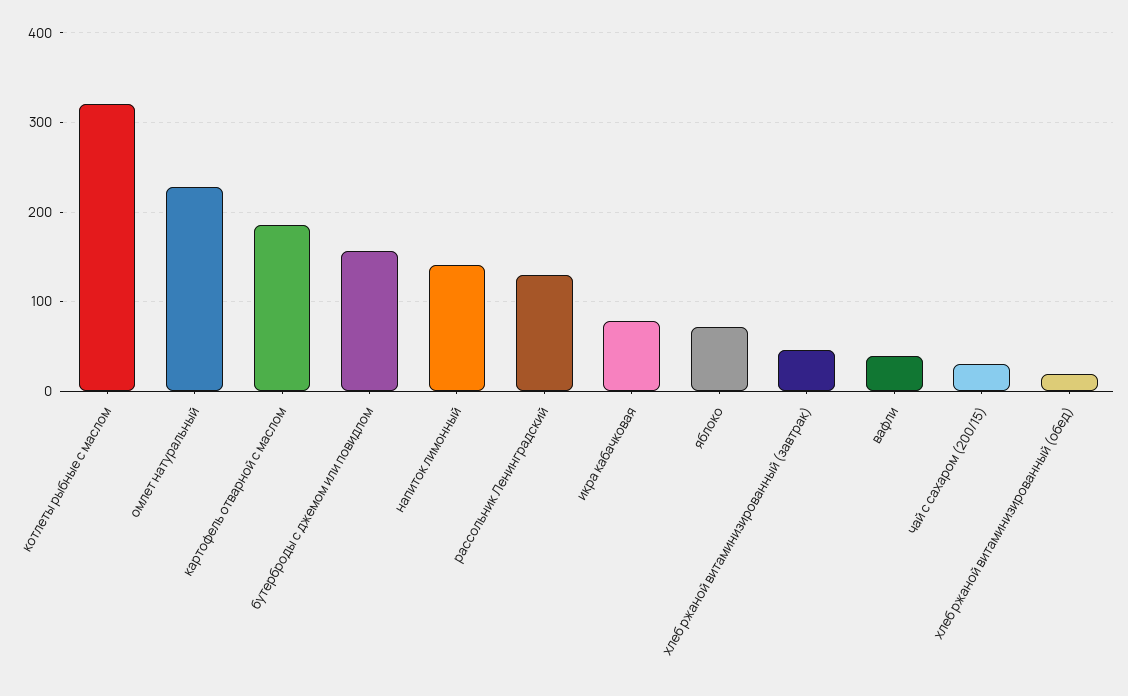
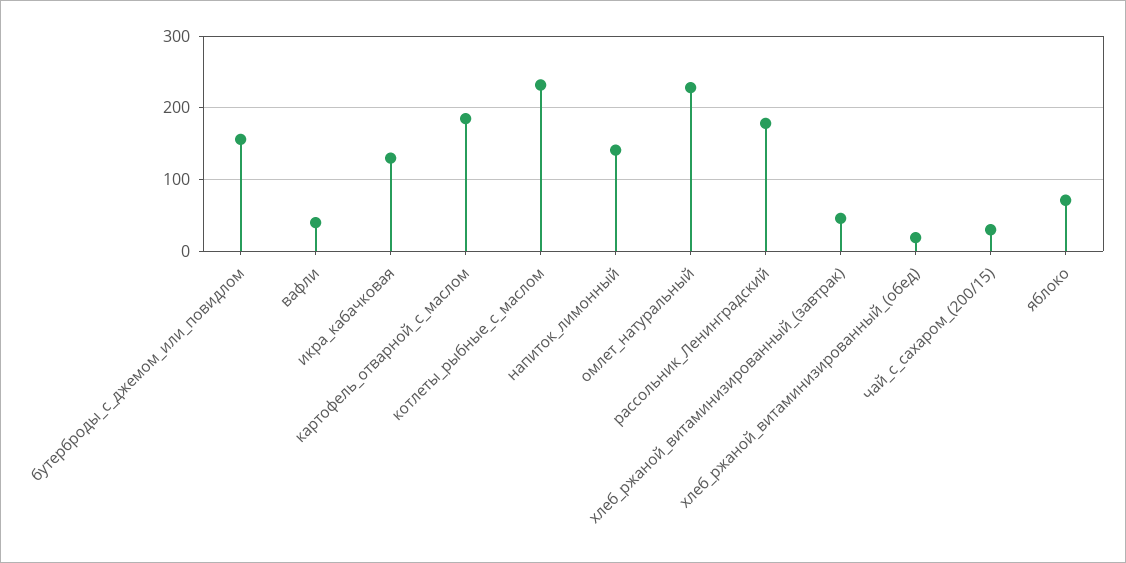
котлеты рыбные с маслом: 320 -> 230
рассольник Ленинградский: 130 -> 180
икра кабачковая: 80 -> 130

